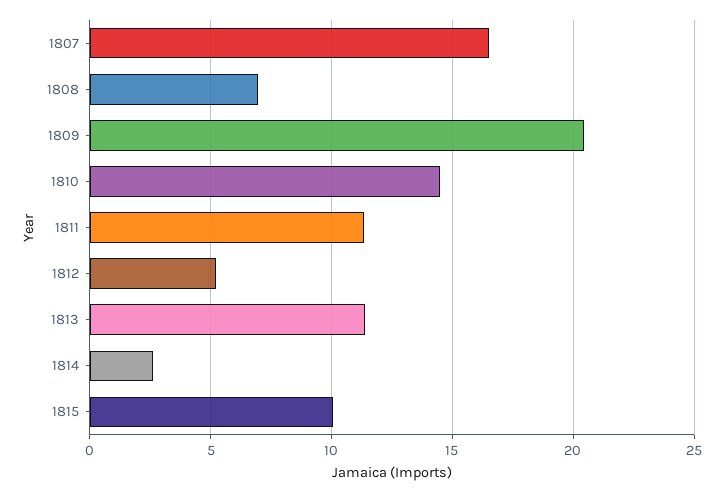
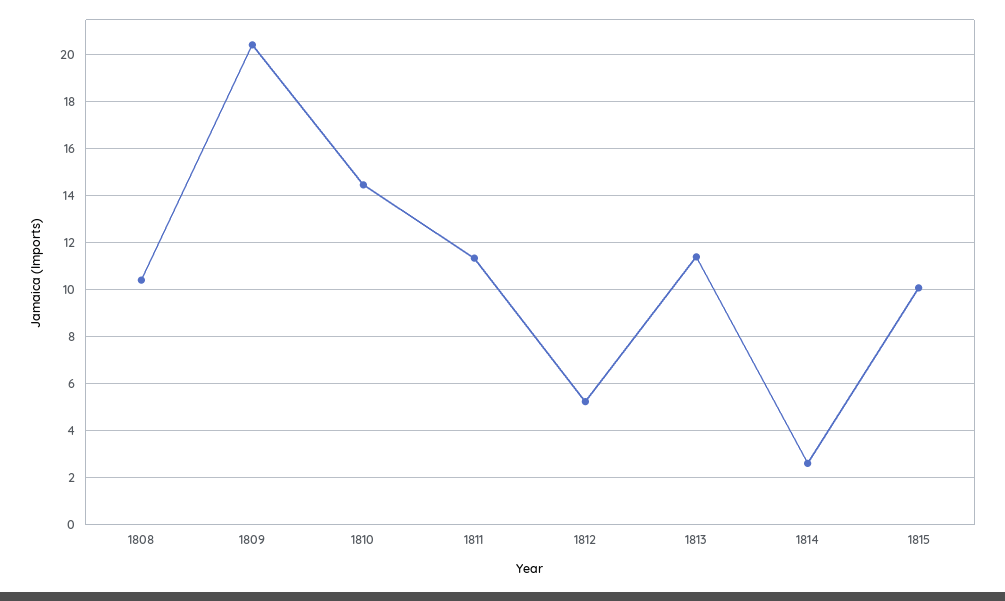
1807: 16.5 -> none
1808: 7 -> 10.5

